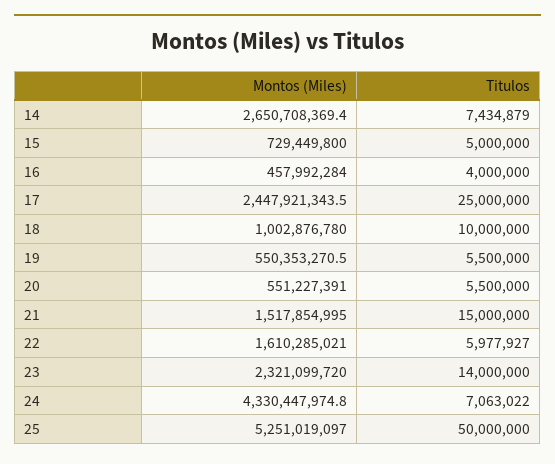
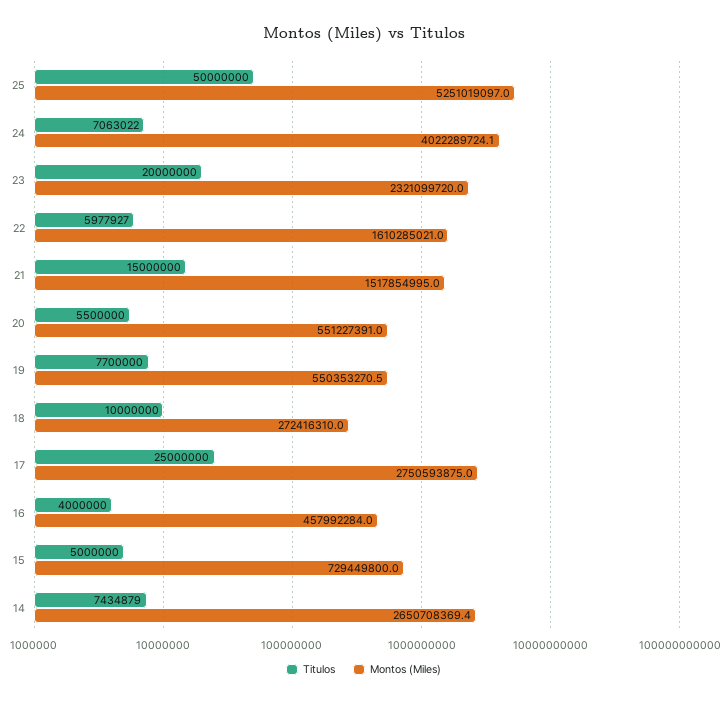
Montos (Miles), 17: 2447921343.5 -> 2750593875
Montos (Miles), 18: 1002876780 -> 272416310
Titulos, 19: 5500000 -> 7700000
Titulos, 23: 14000000 -> 20000000
Montos (Miles), 24: 4330447974.8 -> 4022289724.1

